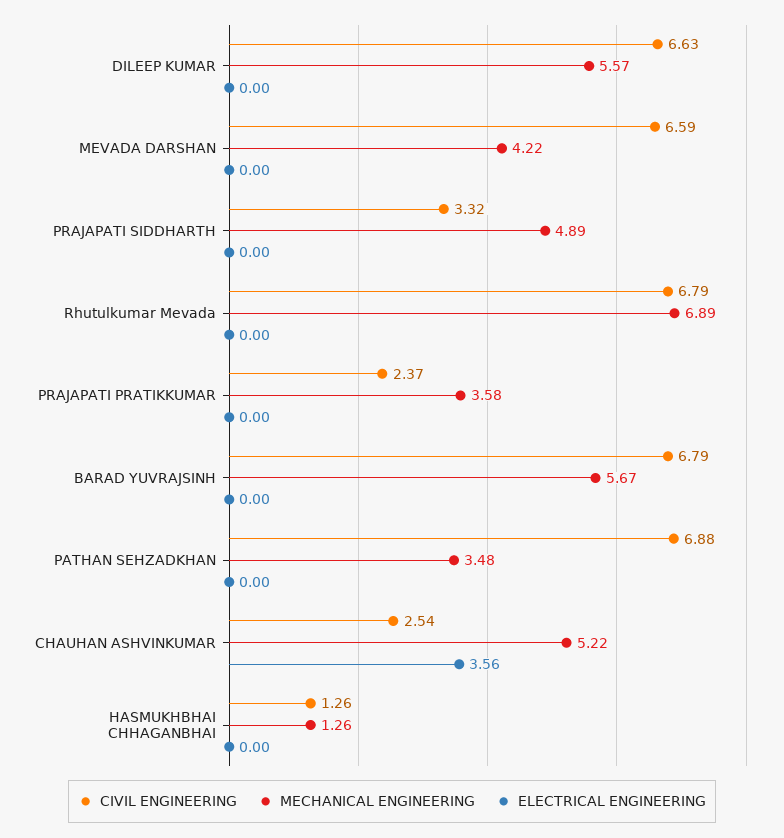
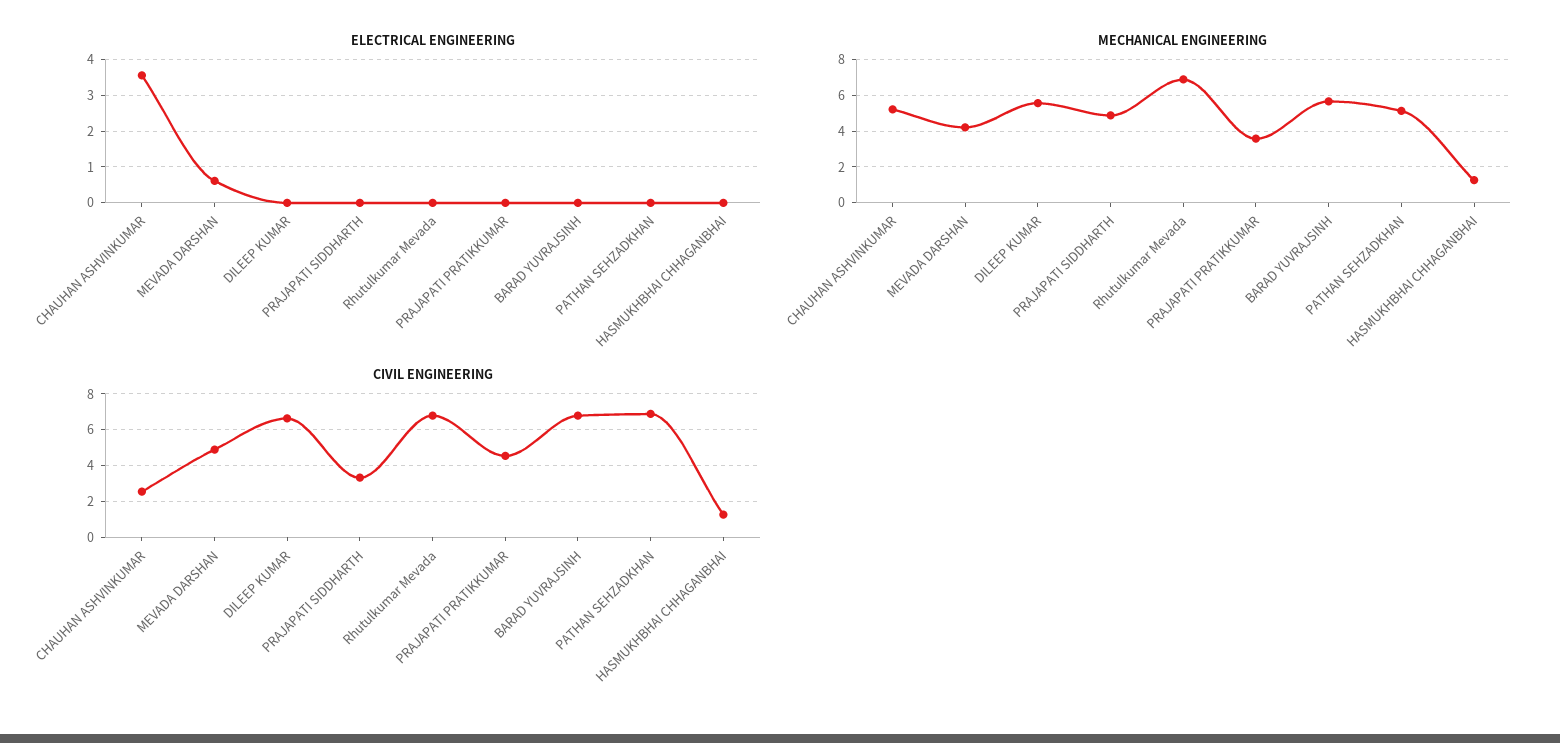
CIVIL ENGINEERING, MEVADA DARSHAN: 6.59 -> 5
ELECTRICAL ENGINEERING, MEVADA DARSHAN: 0 -> 0.6
CIVIL ENGINEERING, PRAJAPATI PRATIKKUMAR: 2.37 -> 4.5
MECHANICAL ENGINEERING, PATHAN SEHZADKHAN: 3.48 -> 5

